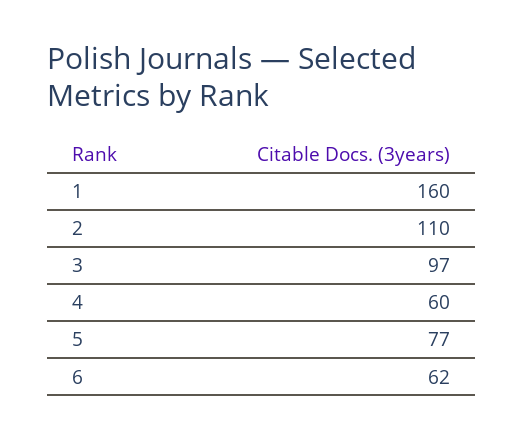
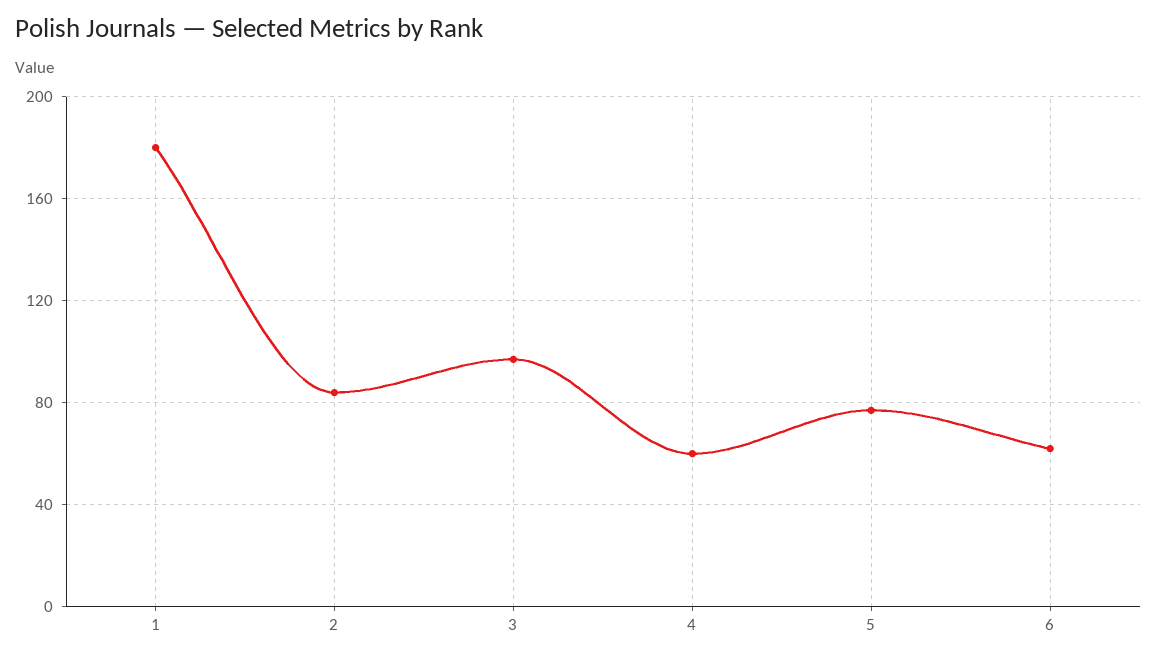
1: 160 -> 180
2: 110 -> 85

